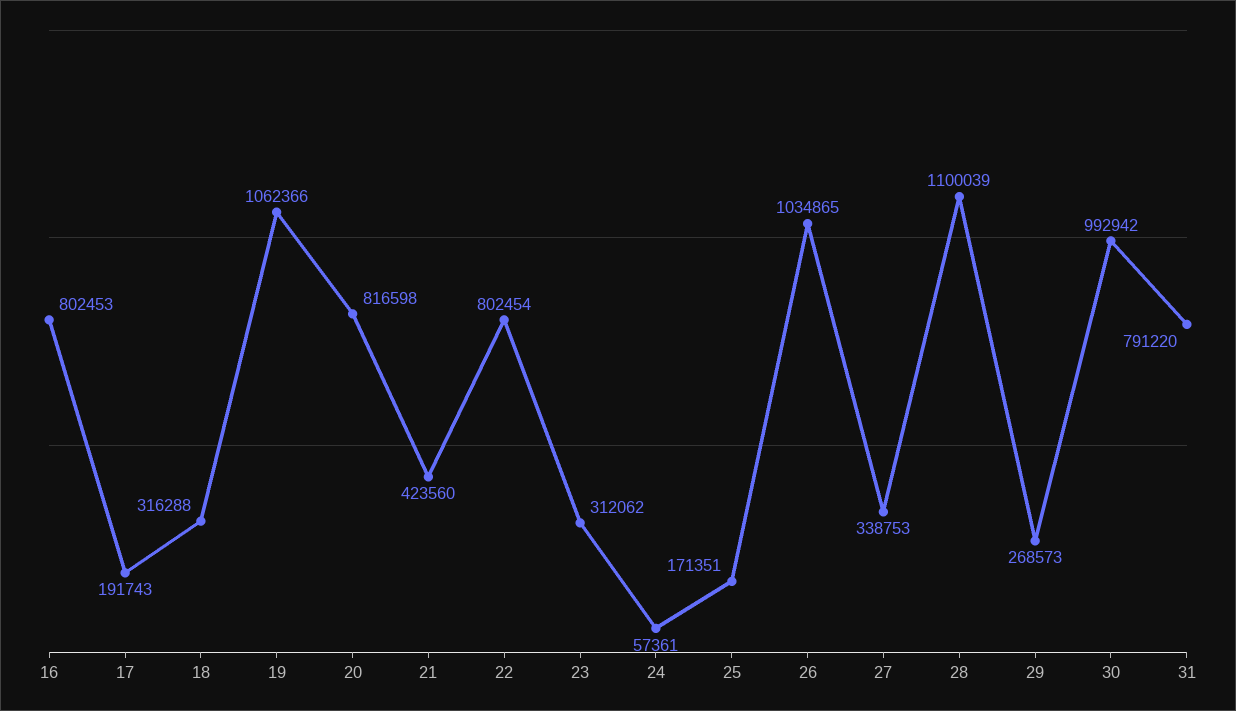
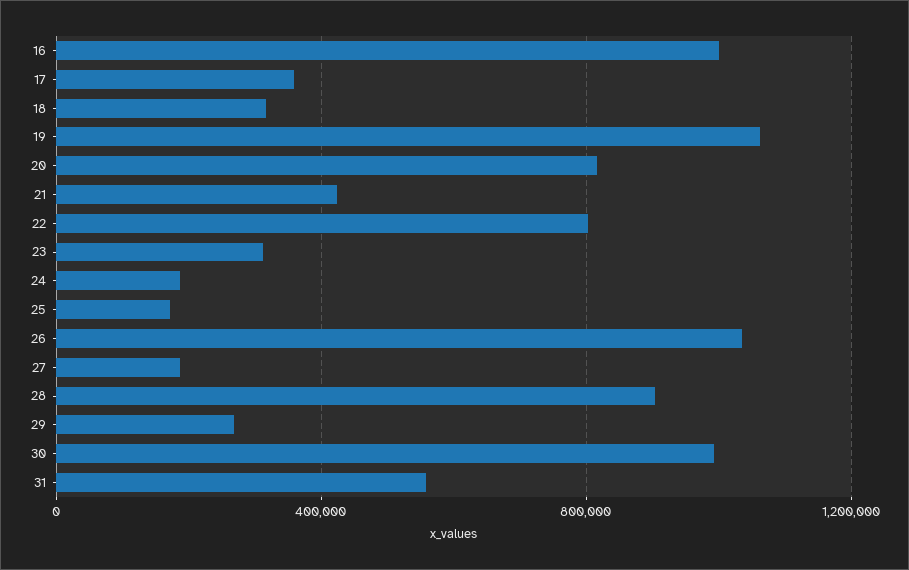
16: 802453 -> 1000000
17: 191743 -> 350000
24: 57361 -> 200000
27: 338753 -> 200000
28: 1100039 -> 900000
31: 791220 -> 550000

